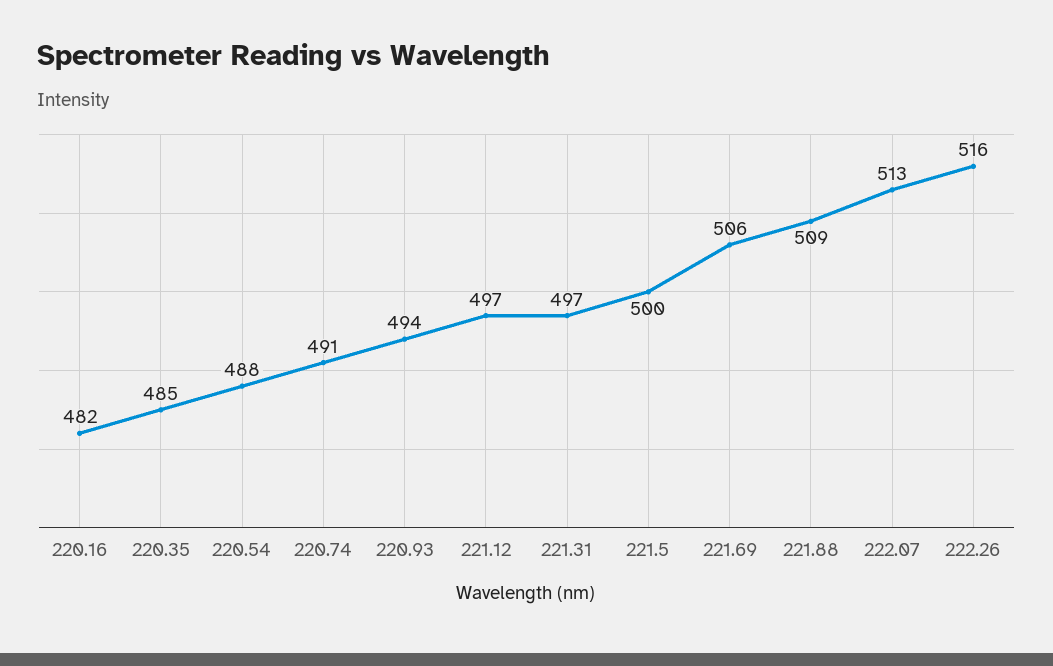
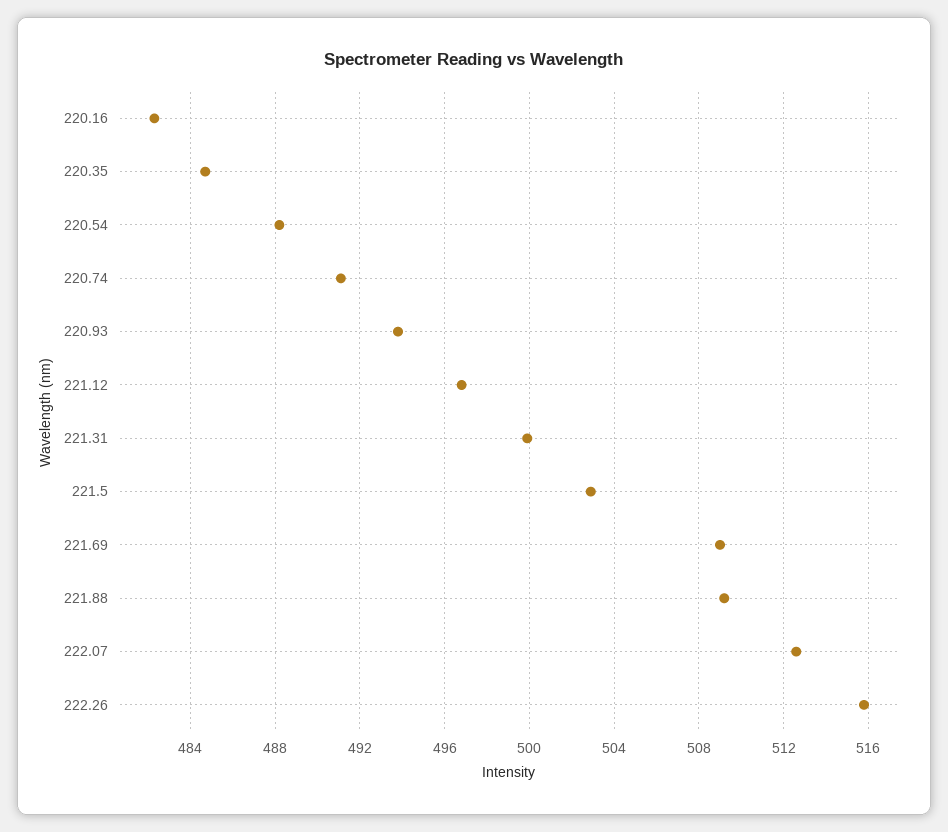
221.31: 497 -> 500
221.5: 500 -> 503
221.69: 506 -> 509

